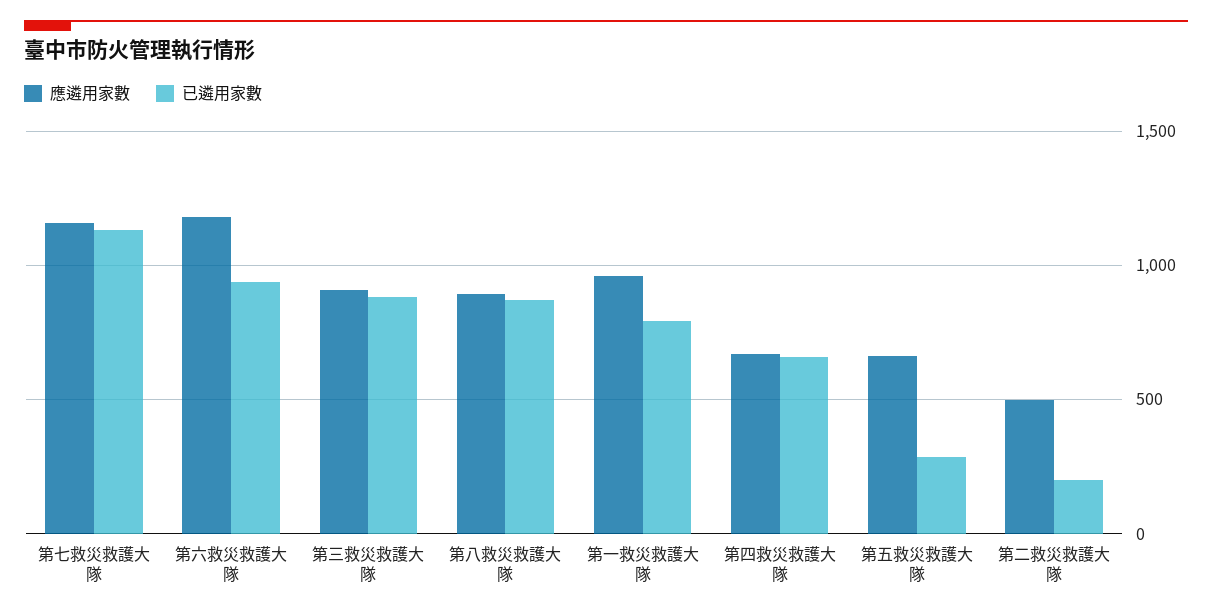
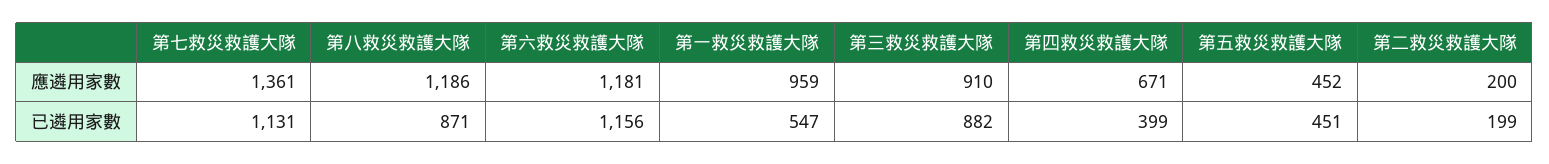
應遴用家數, 第七救災救護大隊: 1150 -> 1361
已遴用家數, 第六救災救護大隊: 950 -> 1156
應遴用家數, 第八救災救護大隊: 900 -> 1186
已遴用家數, 第一救災救護大隊: 800 -> 547
已遴用家數, 第四救災救護大隊: 650 -> 399
應遴用家數, 第五救災救護大隊: 650 -> 452
已遴用家數, 第五救災救護大隊: 300 -> 451
應遴用家數, 第二救災救護大隊: 500 -> 200

